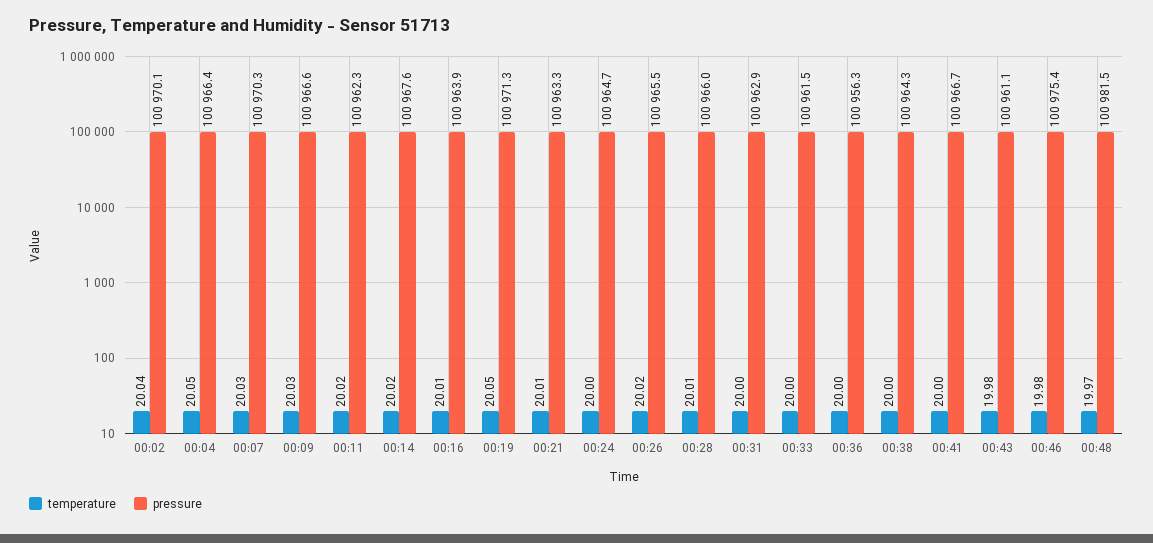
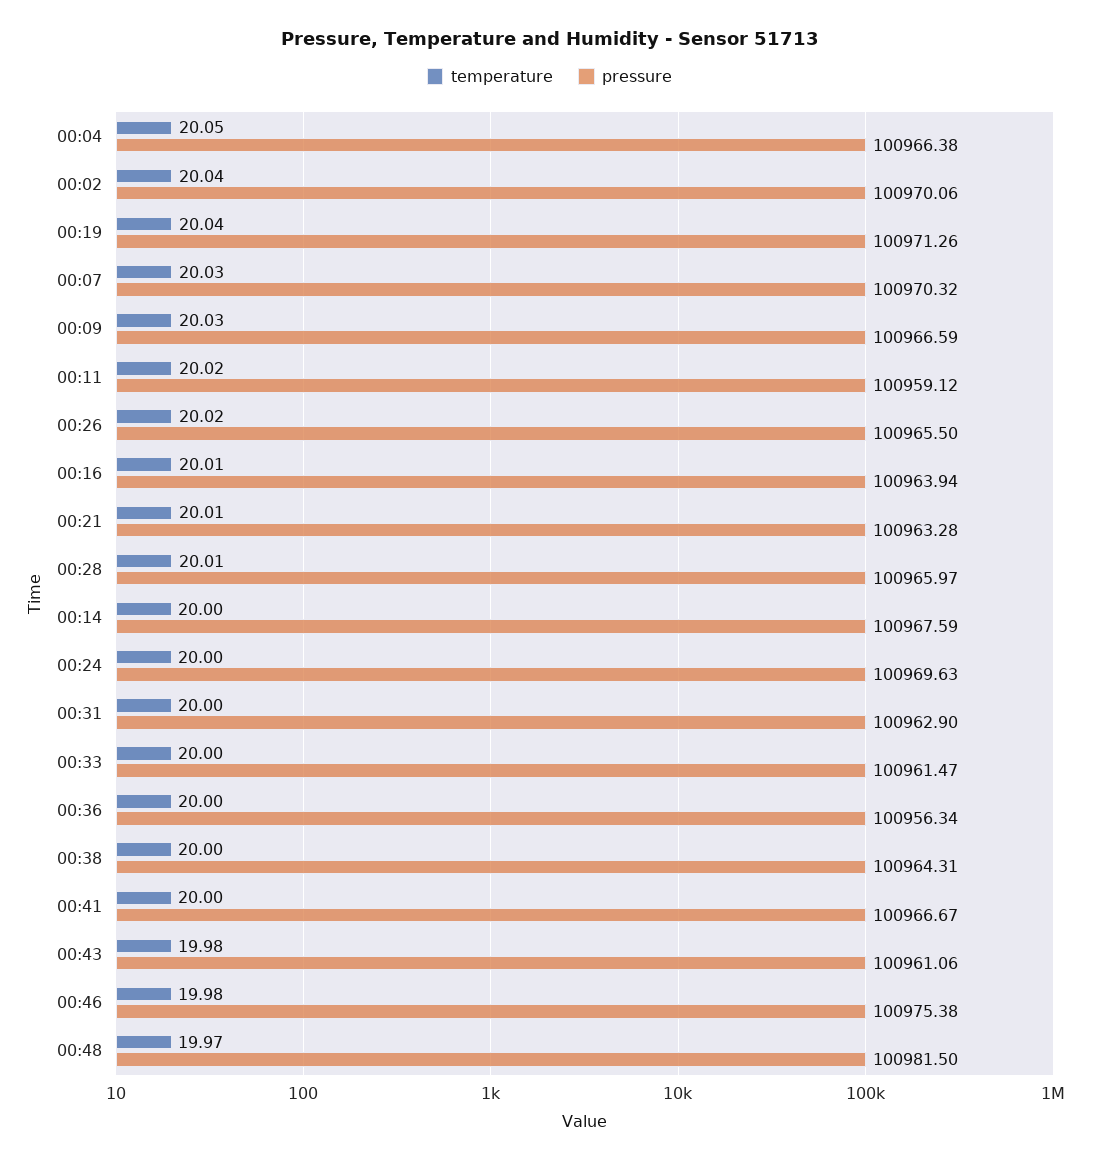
pressure, 00:11: 100962.3 -> 100959.12
temperature, 00:14: 20.02 -> 20
temperature, 00:19: 20.05 -> 20.04
pressure, 00:24: 100964.7 -> 100969.63

